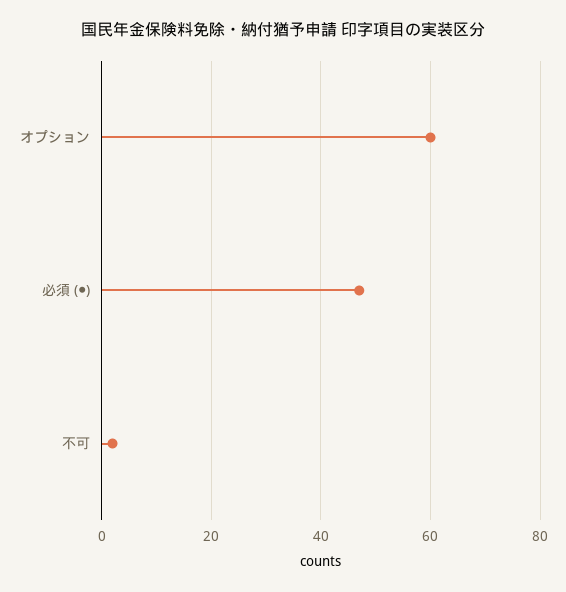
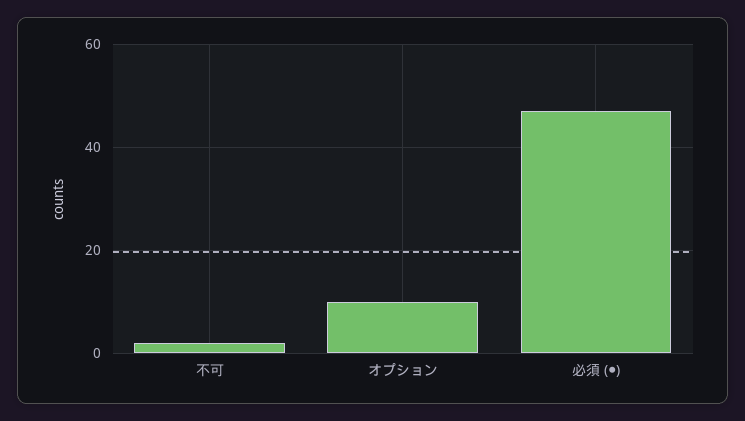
オプション: 60 -> 10

